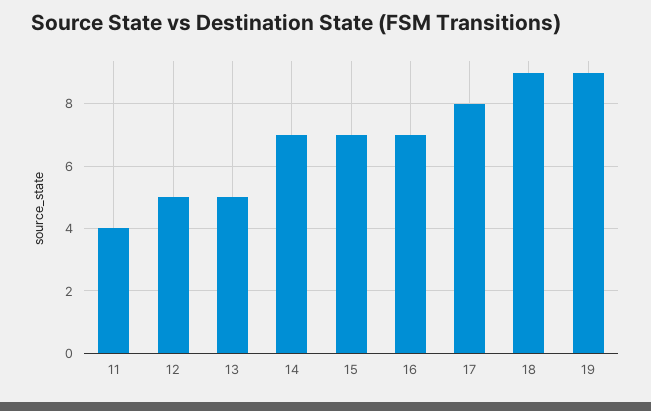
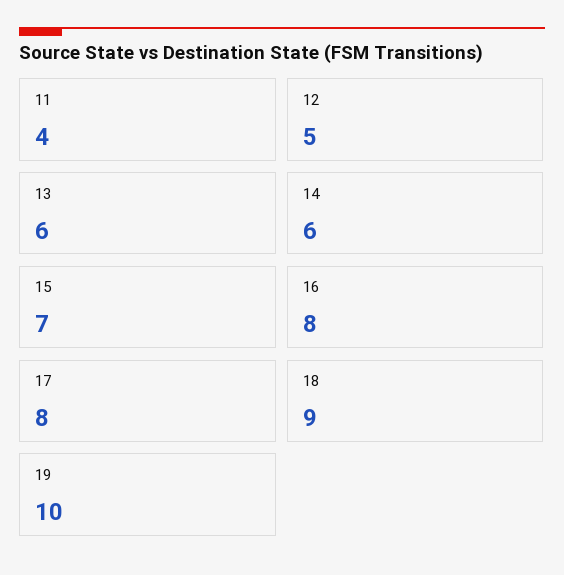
13: 5 -> 6
14: 7 -> 6
16: 7 -> 8
19: 9 -> 10

